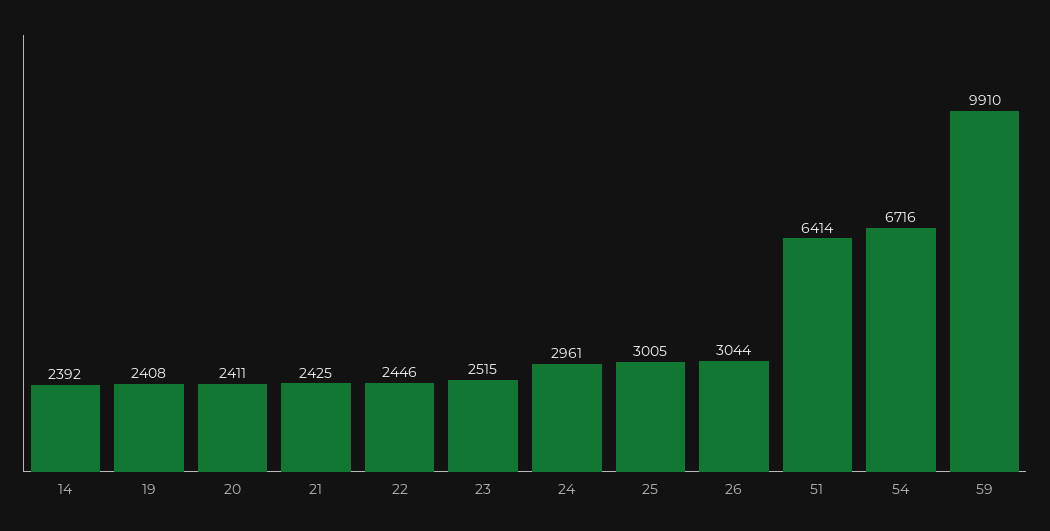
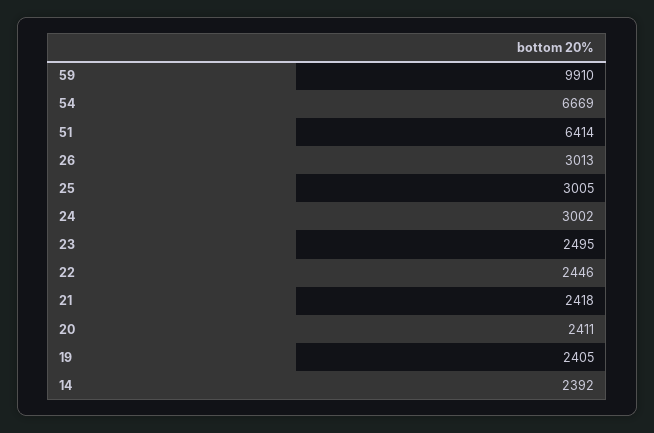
19: 2408 -> 2405
21: 2425 -> 2418
23: 2515 -> 2495
24: 2961 -> 3002
26: 3044 -> 3013
54: 6716 -> 6669

